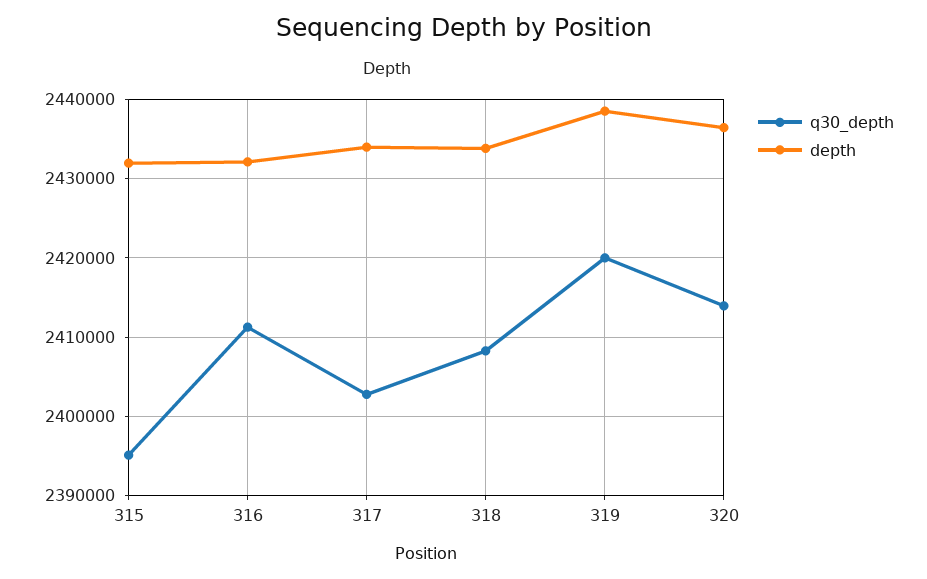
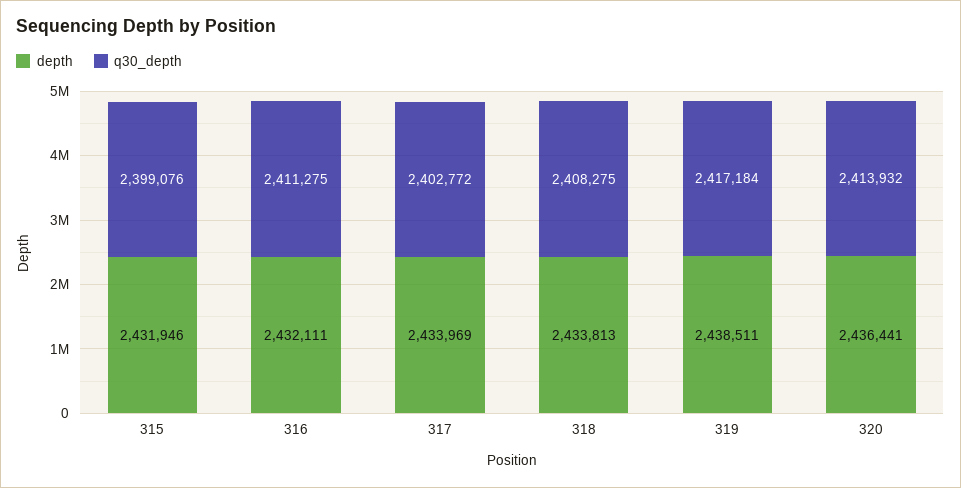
q30_depth, 315: 2395000 -> 2399076
q30_depth, 319: 2420000 -> 2417184

